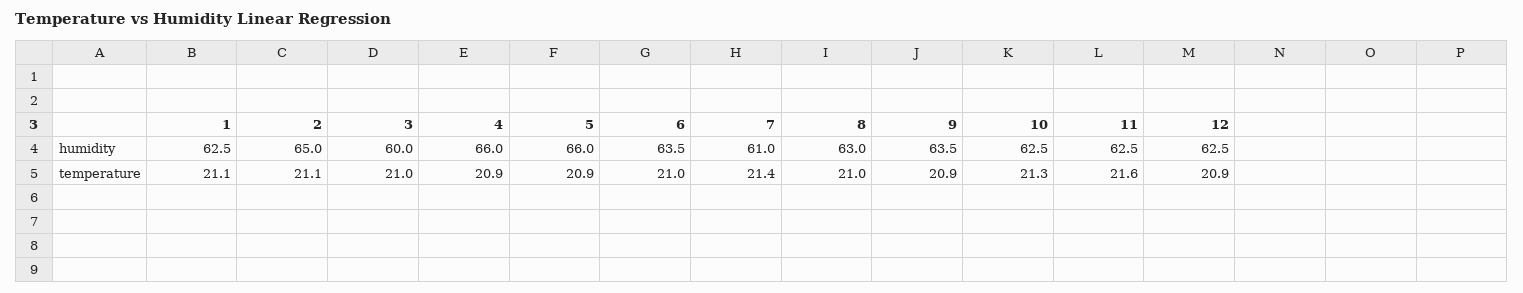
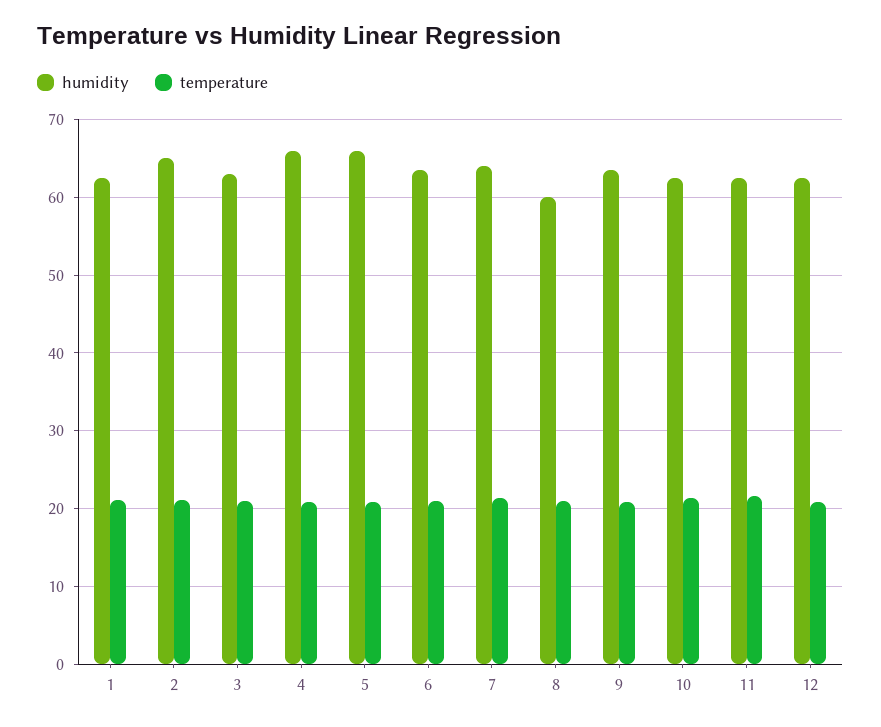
humidity, 3: 60 -> 63
humidity, 7: 61 -> 64
humidity, 8: 63 -> 60

